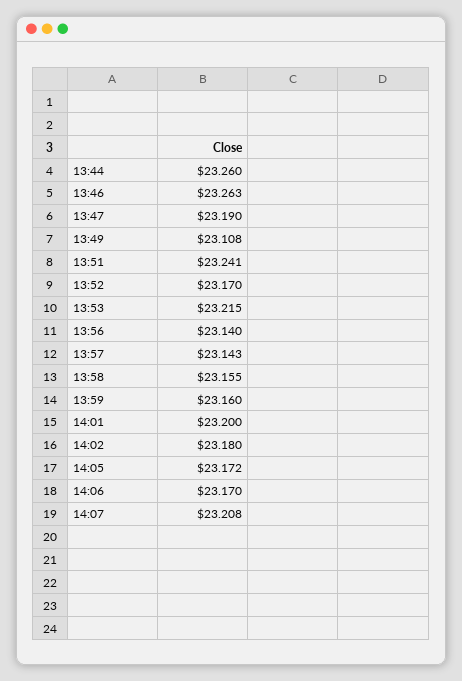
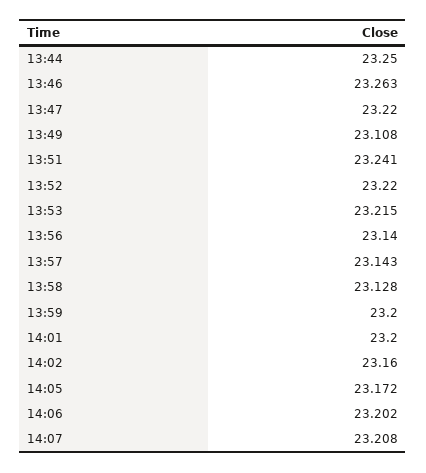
13:44: 23.26 -> 23.25
13:47: 23.19 -> 23.22
13:52: 23.17 -> 23.22
13:58: 23.155 -> 23.128
13:59: 23.16 -> 23.2
14:02: 23.18 -> 23.16
14:06: 23.17 -> 23.202

